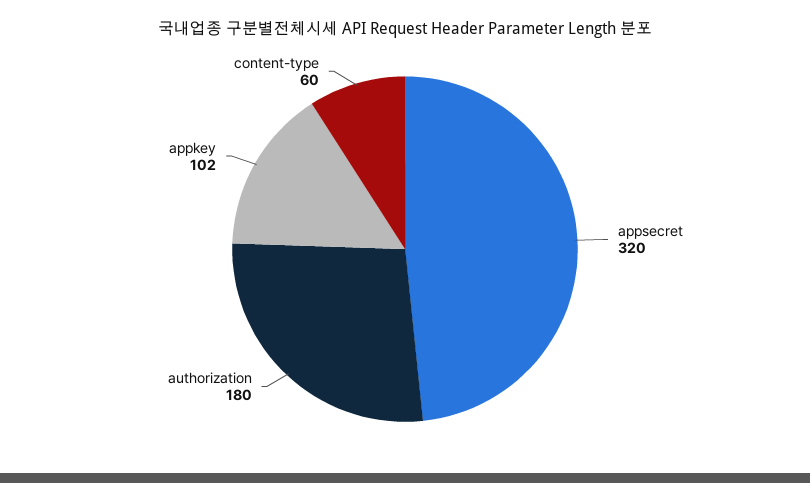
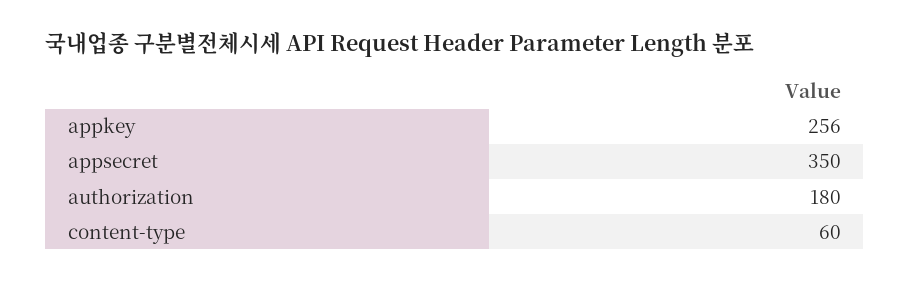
appsecret: 320 -> 350
appkey: 102 -> 256

